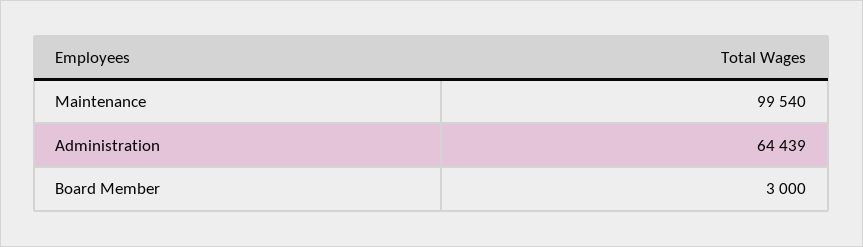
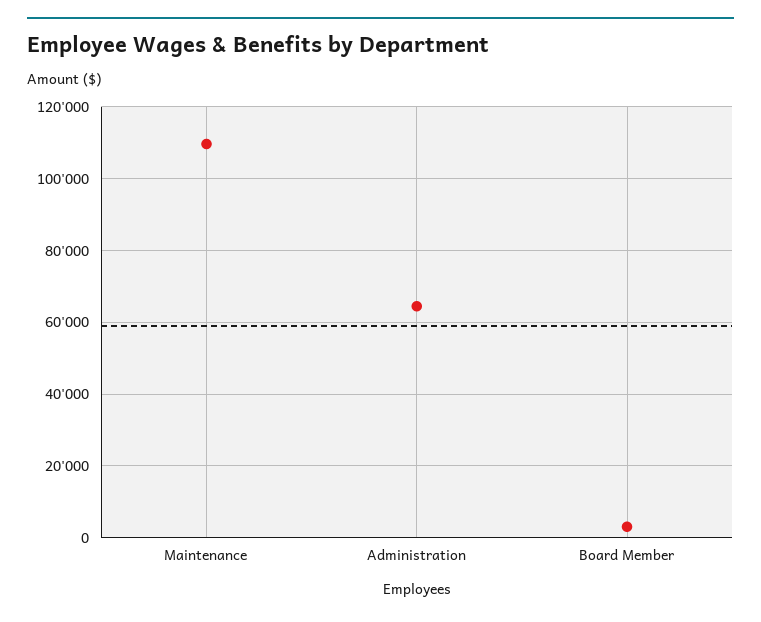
Maintenance: 99540 -> 110000

